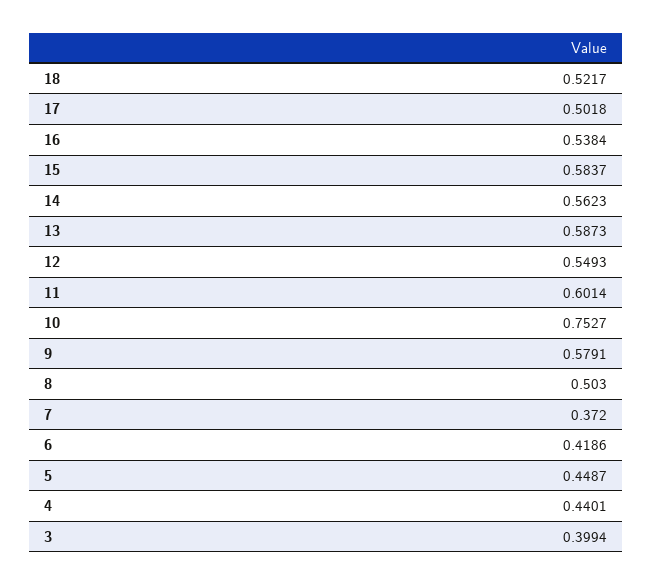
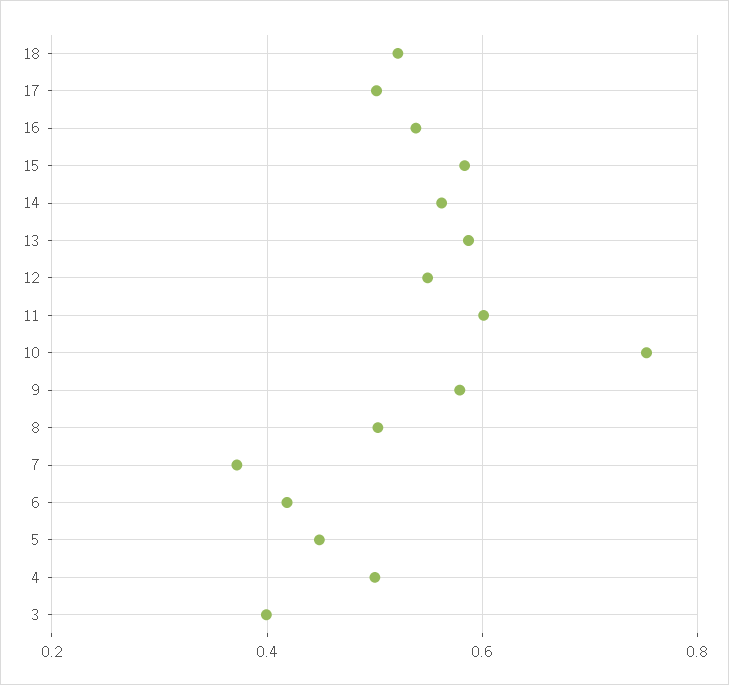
4: 0.4401 -> 0.5

